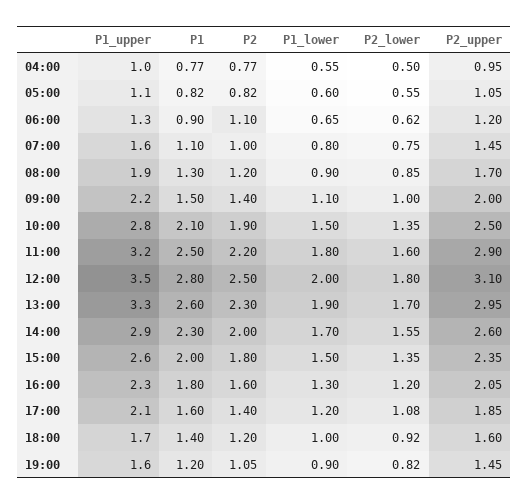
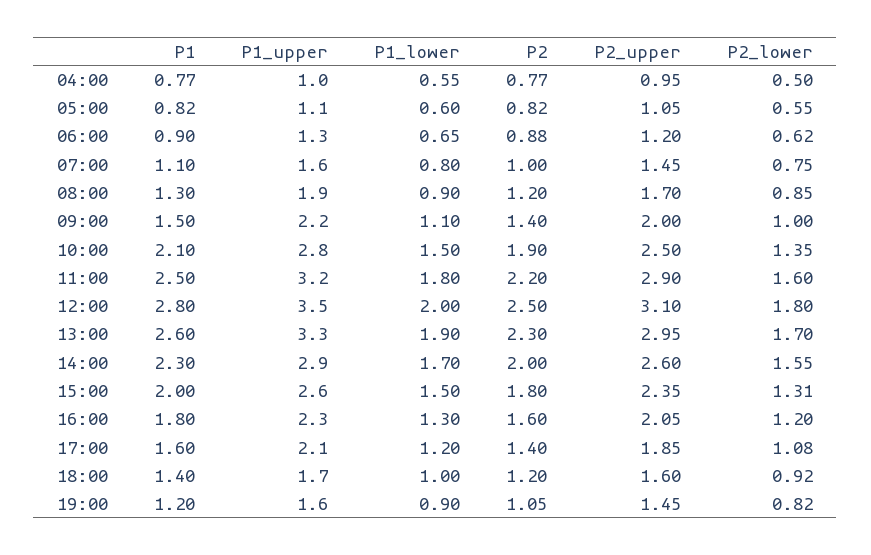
P2, 06:00: 1.1 -> 0.88
P2_lower, 15:00: 1.35 -> 1.31

